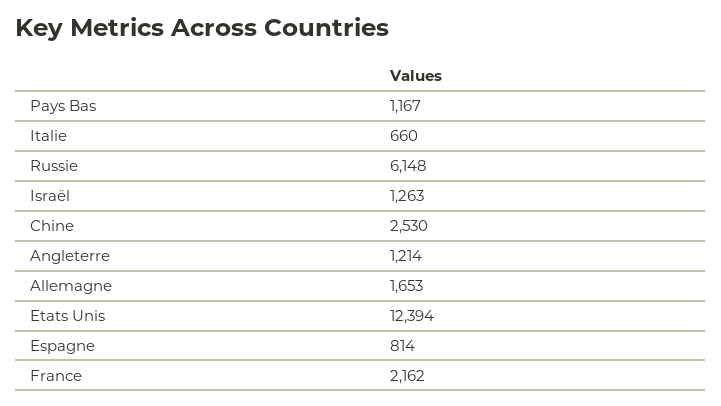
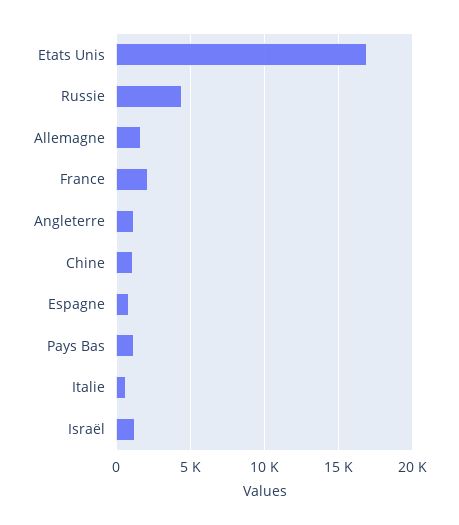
Russie: 6148 -> 4500
Chine: 2530 -> 1000
Etats Unis: 12394 -> 17000

